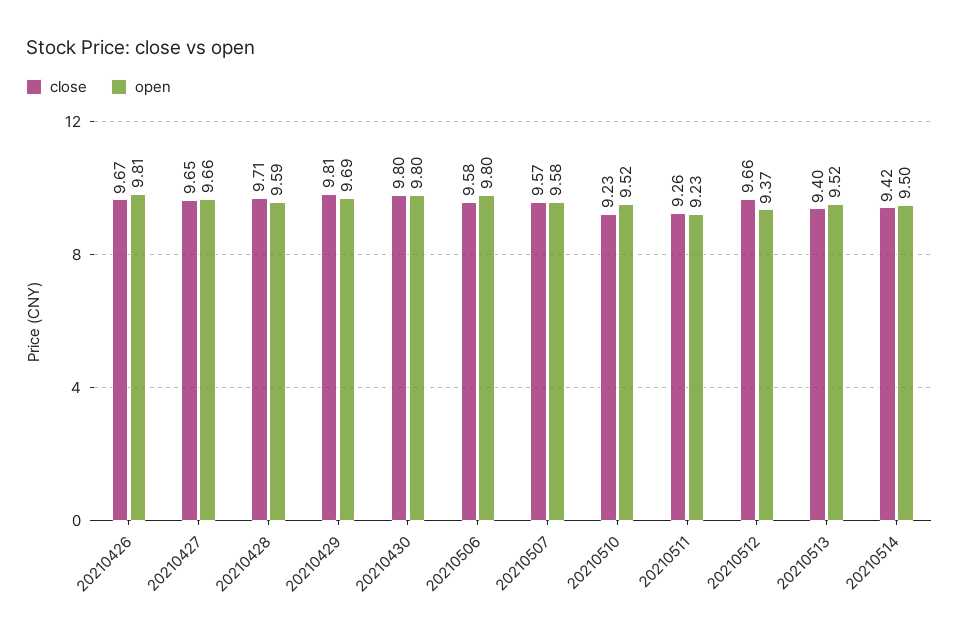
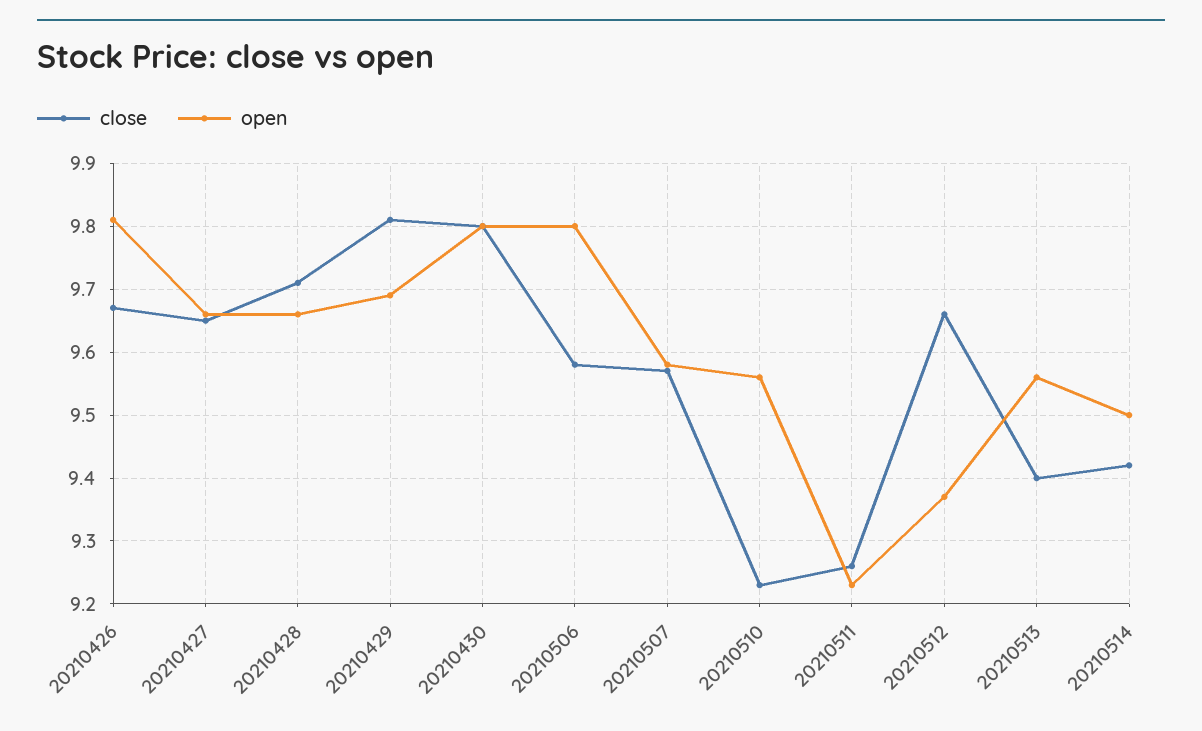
open, 20210428: 9.59 -> 9.66
open, 20210510: 9.52 -> 9.56
open, 20210513: 9.52 -> 9.56

